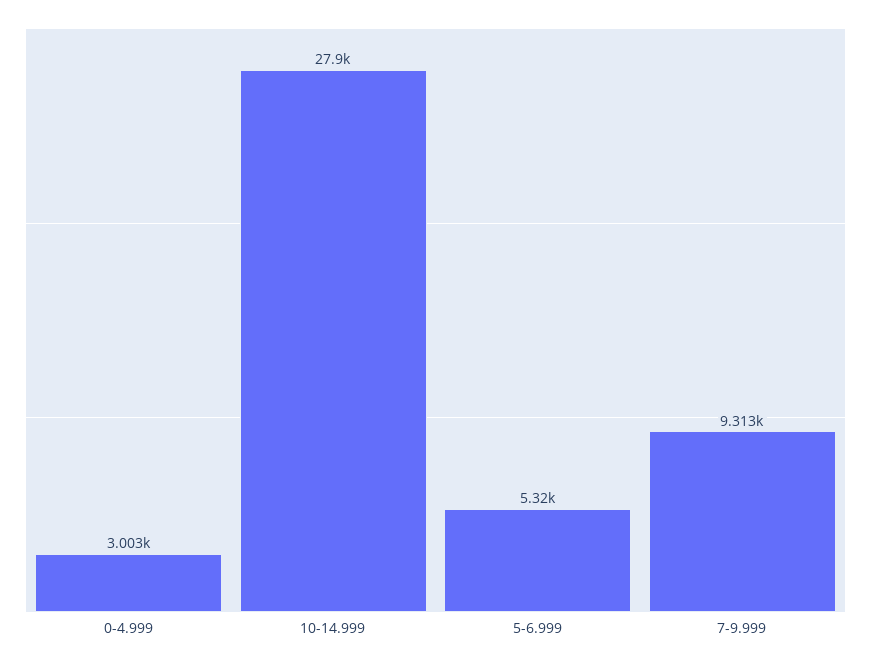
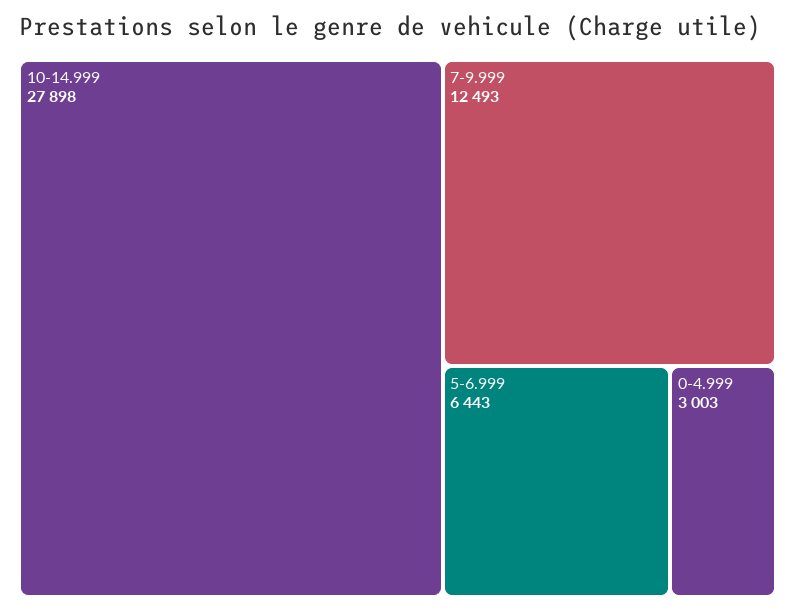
5-6.999: 5320 -> 6443
7-9.999: 9313 -> 12493

